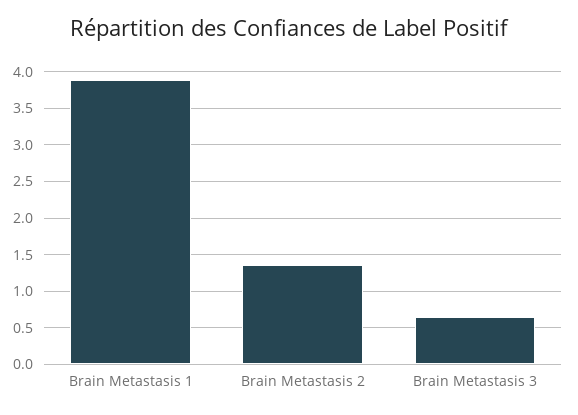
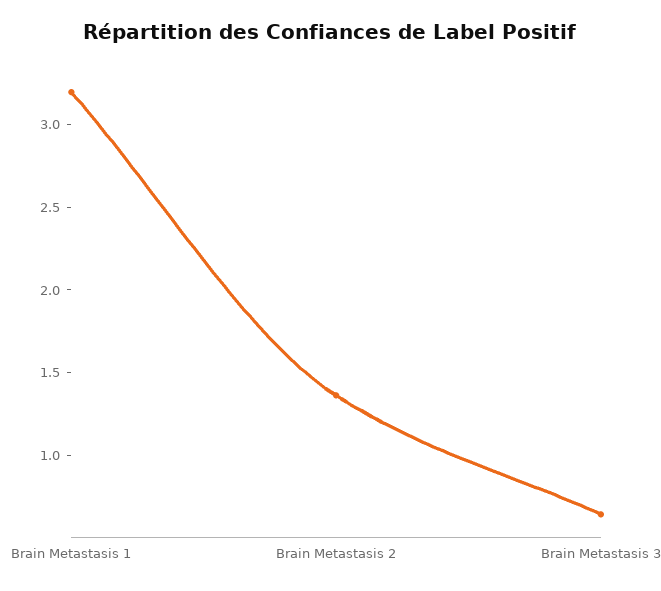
Brain Metastasis 1: 3.9 -> 3.2

